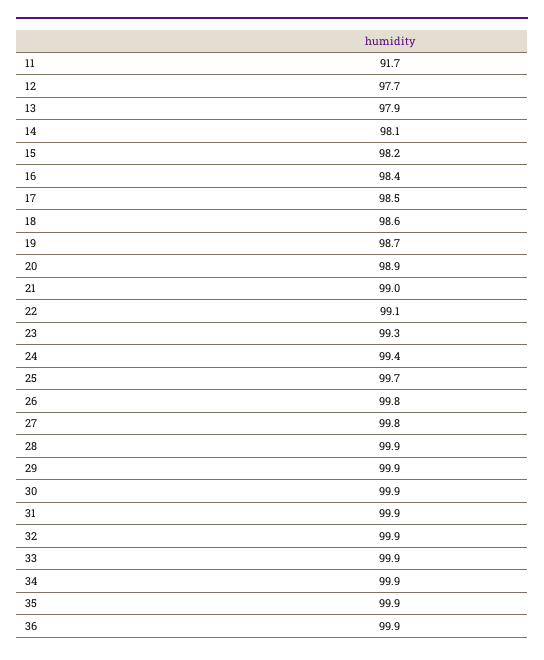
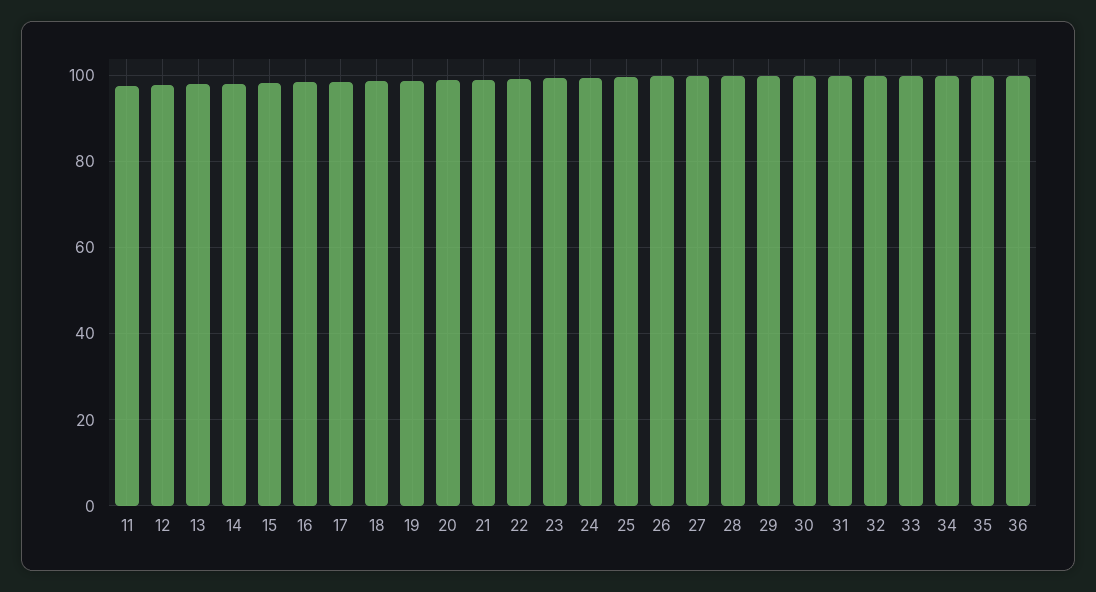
11: 91.7 -> 98

